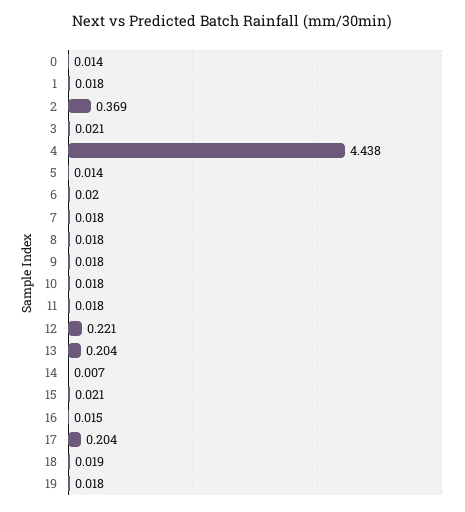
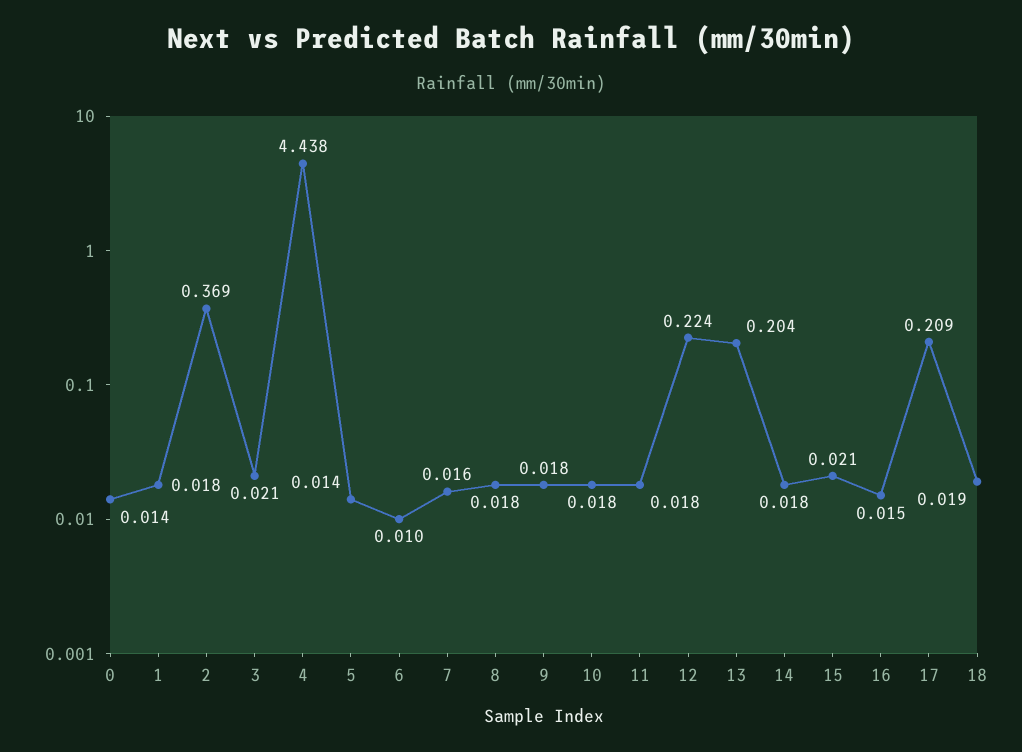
6: 0.02 -> 0.01
7: 0.018 -> 0.016
12: 0.221 -> 0.224
14: 0.007 -> 0.018
17: 0.204 -> 0.209
19: 0.018 -> none

